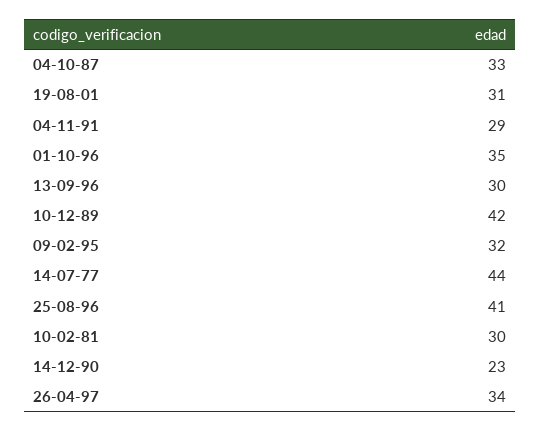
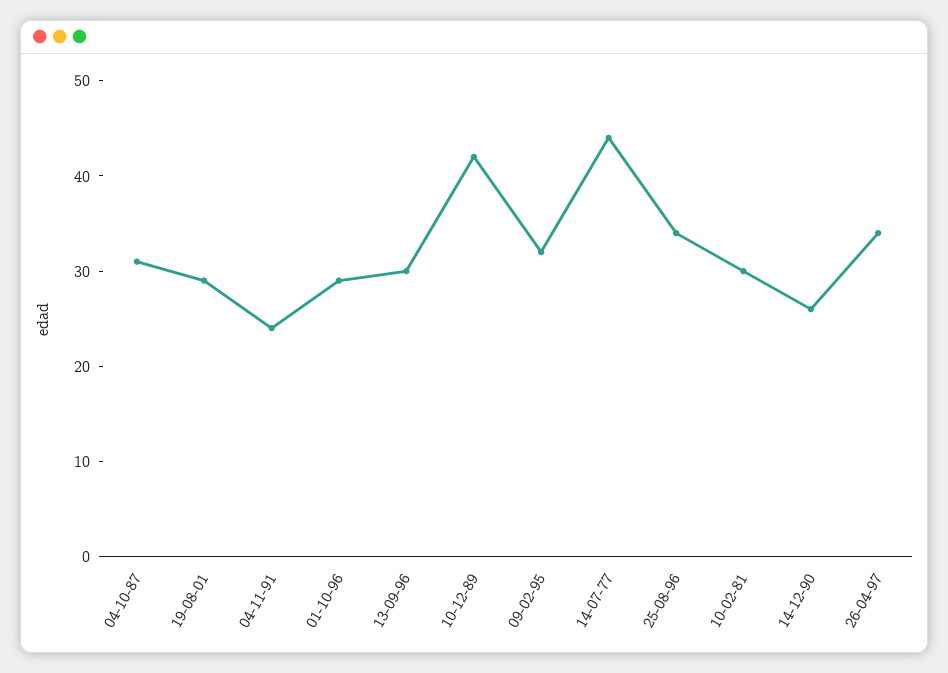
04-10-87: 33 -> 31
19-08-01: 31 -> 29
04-11-91: 29 -> 24
01-10-96: 35 -> 29
25-08-96: 41 -> 34
14-12-90: 23 -> 26

